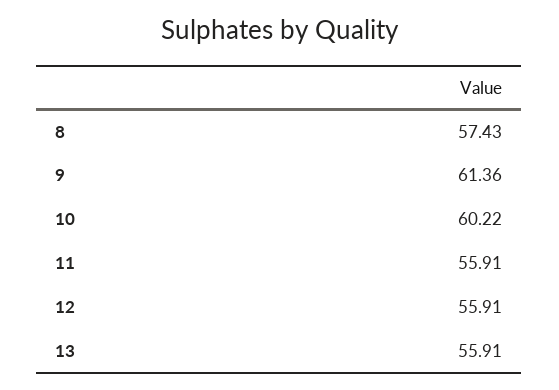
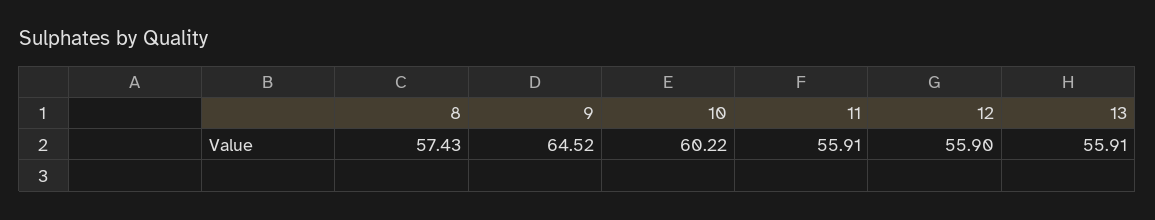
9: 61.36 -> 64.52
12: 55.91 -> 55.9

